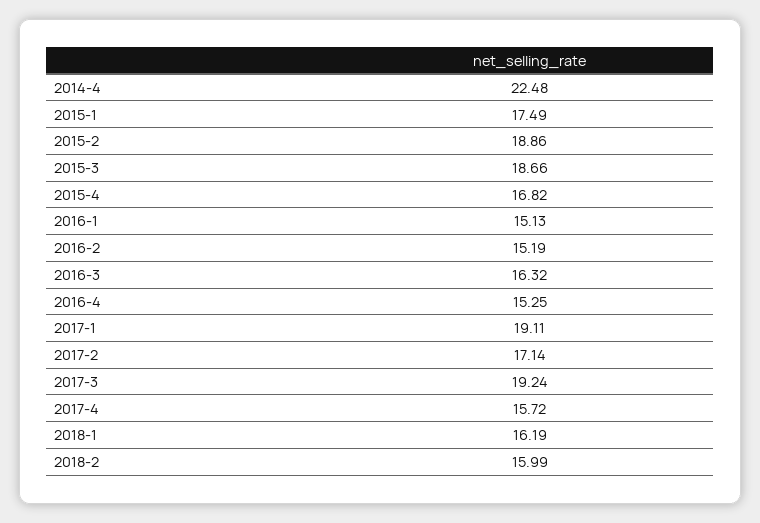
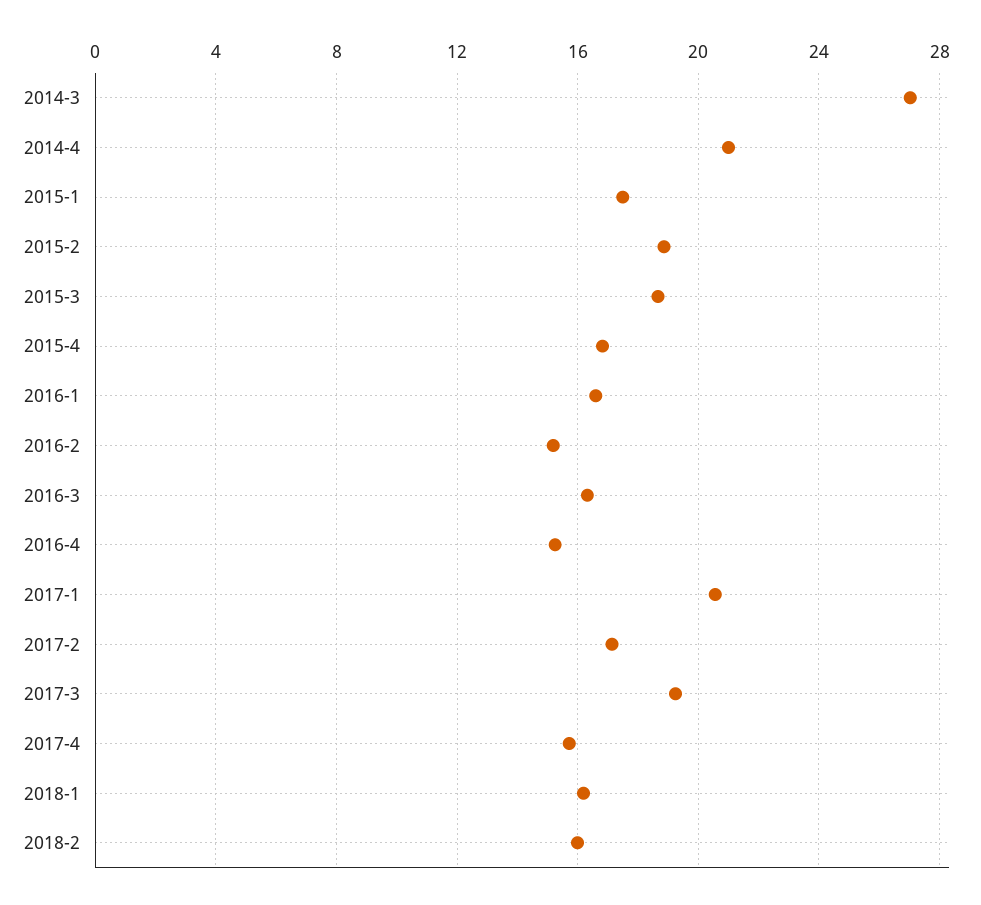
2014-4: 22.48 -> 21
2016-1: 15.13 -> 16.5
2017-1: 19.11 -> 20.5
2014-3: none -> 27

